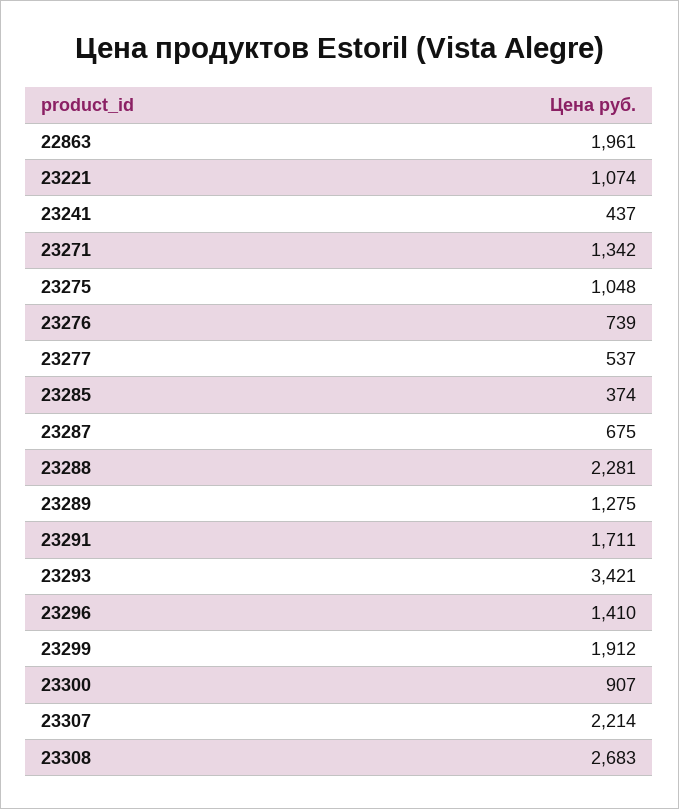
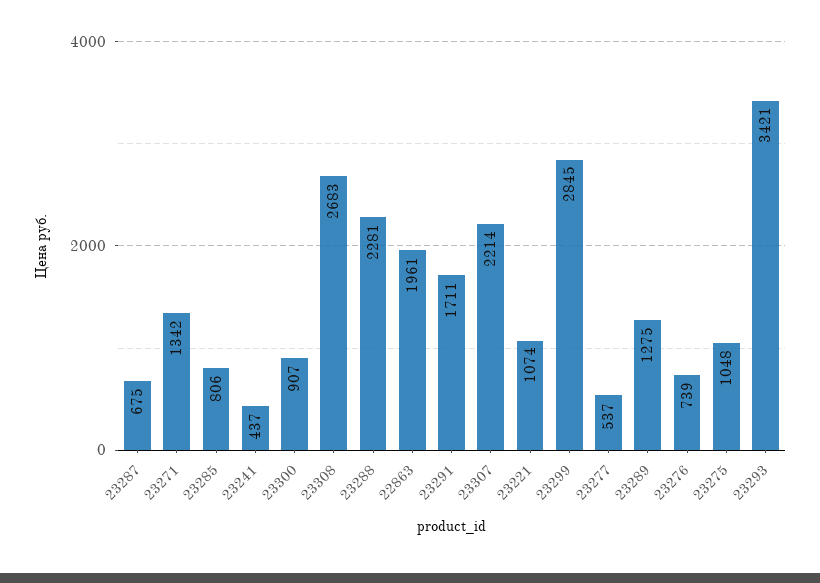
23285: 374 -> 806
23296: 1410 -> none
23299: 1912 -> 2845

